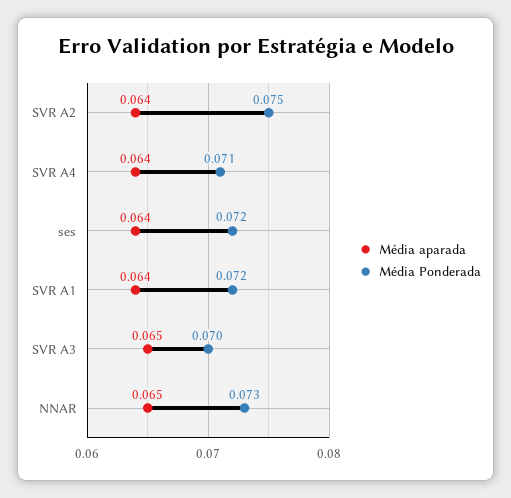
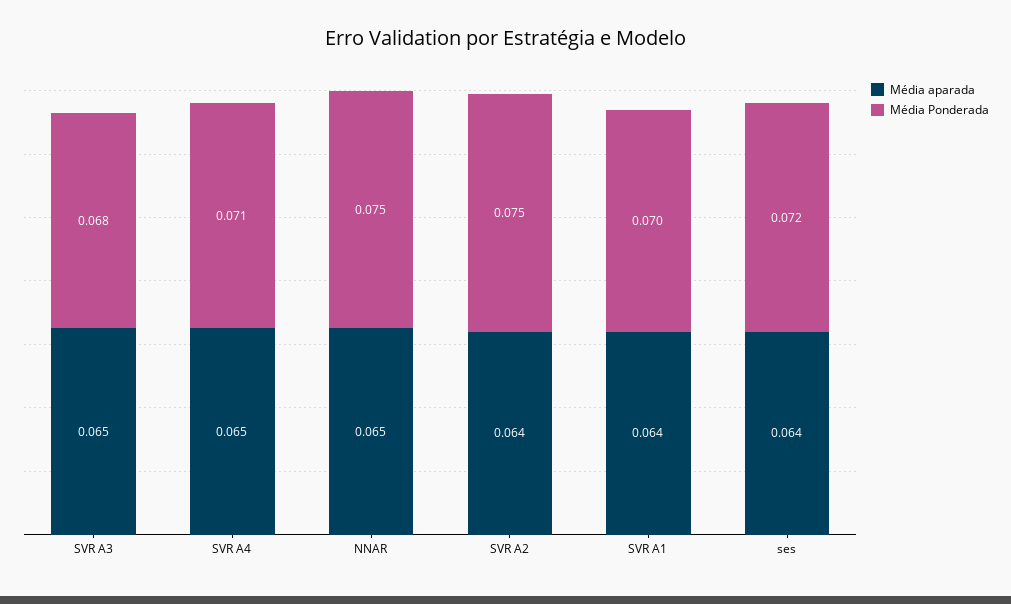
Média aparada, SVR A4: 0.064 -> 0.065
Média Ponderada, SVR A1: 0.072 -> 0.07
Média Ponderada, SVR A3: 0.07 -> 0.068
Média Ponderada, NNAR: 0.073 -> 0.075

